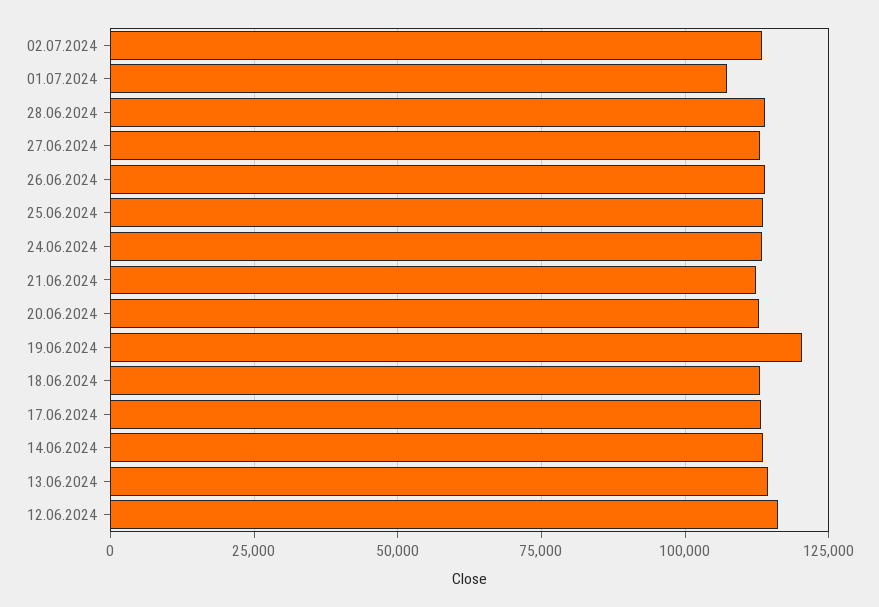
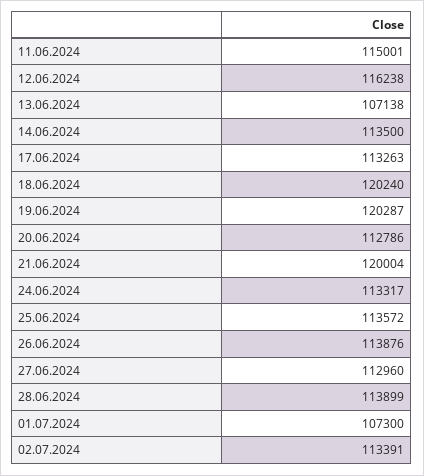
21.06.2024: 112500 -> 120004
18.06.2024: 112500 -> 120240
13.06.2024: 115000 -> 107138
11.06.2024: none -> 115001

